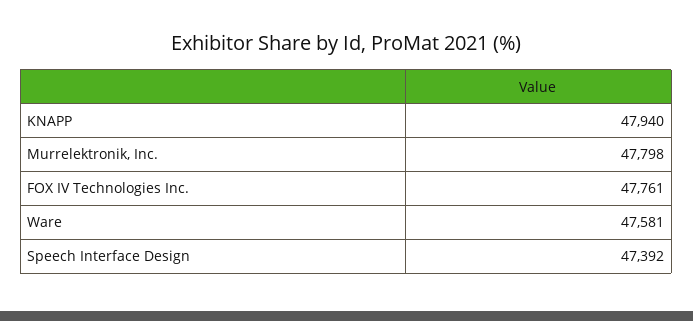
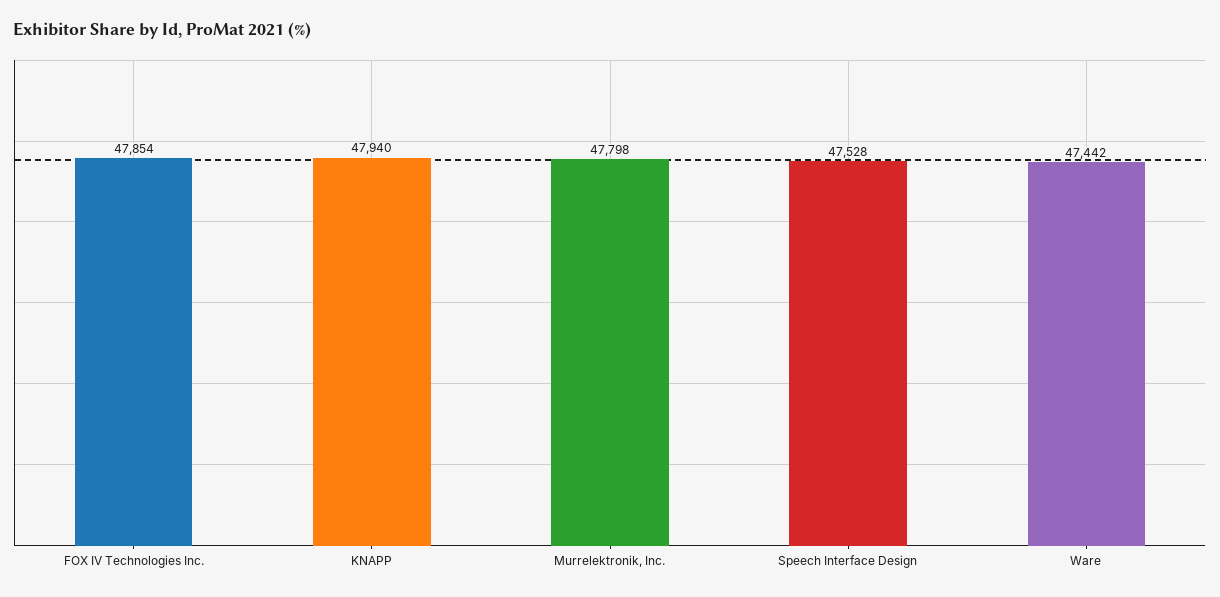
FOX IV Technologies Inc.: 47761 -> 47854
Ware: 47581 -> 47442
Speech Interface Design: 47392 -> 47528

